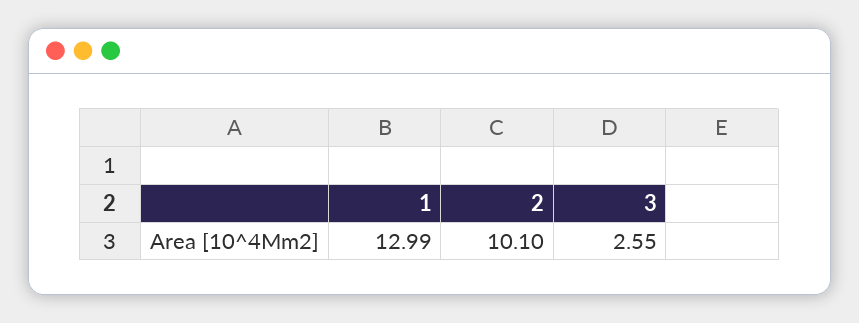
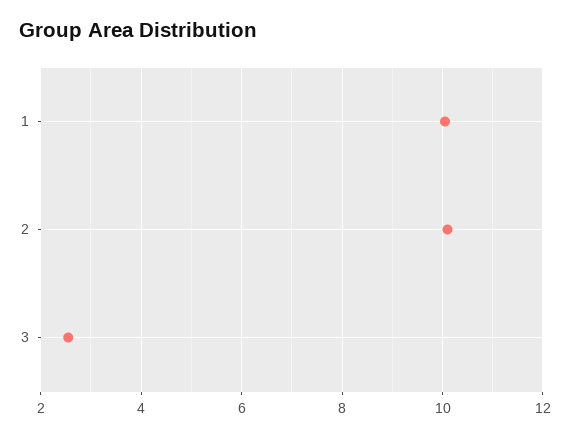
1: 12.99 -> 10

